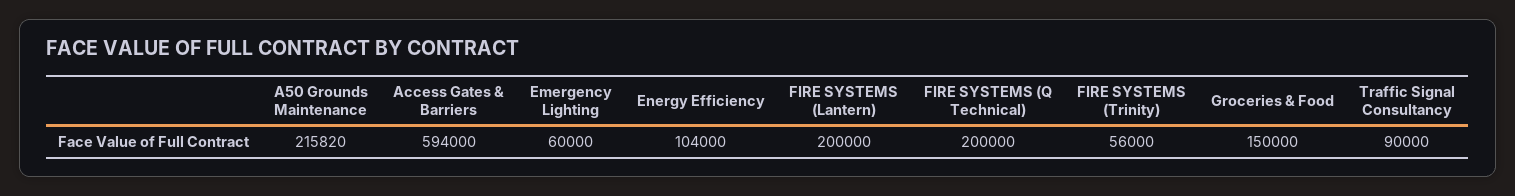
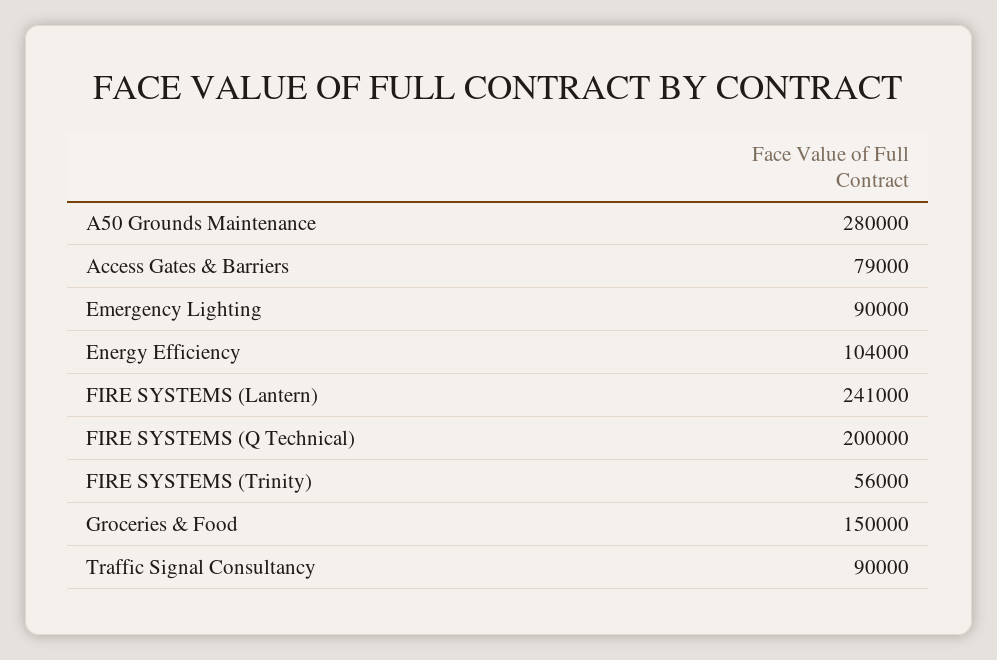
A50 Grounds Maintenance: 215820 -> 280000
Access Gates & Barriers: 594000 -> 79000
Emergency Lighting: 60000 -> 90000
FIRE SYSTEMS (Lantern): 200000 -> 241000

